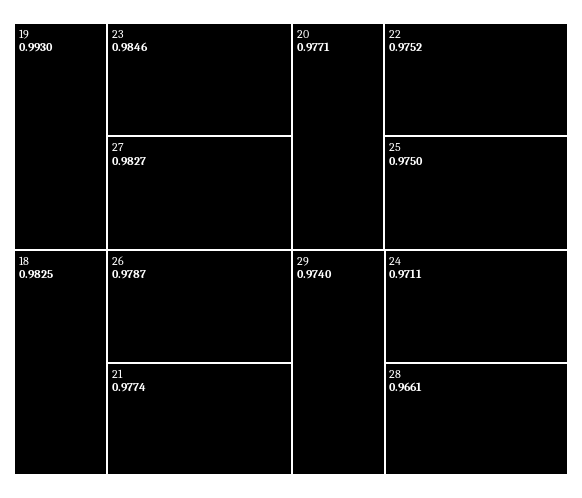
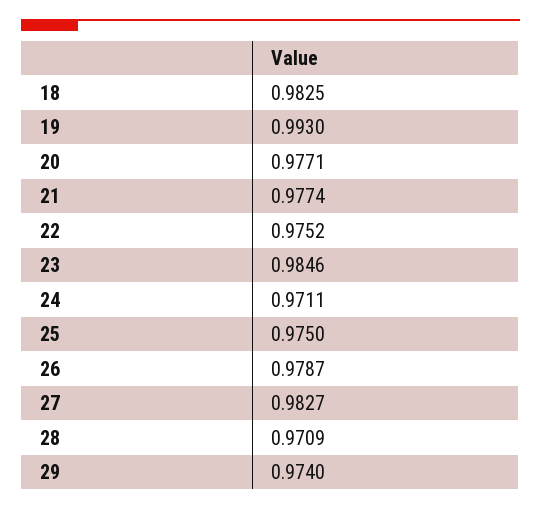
28: 0.9661 -> 0.9709

